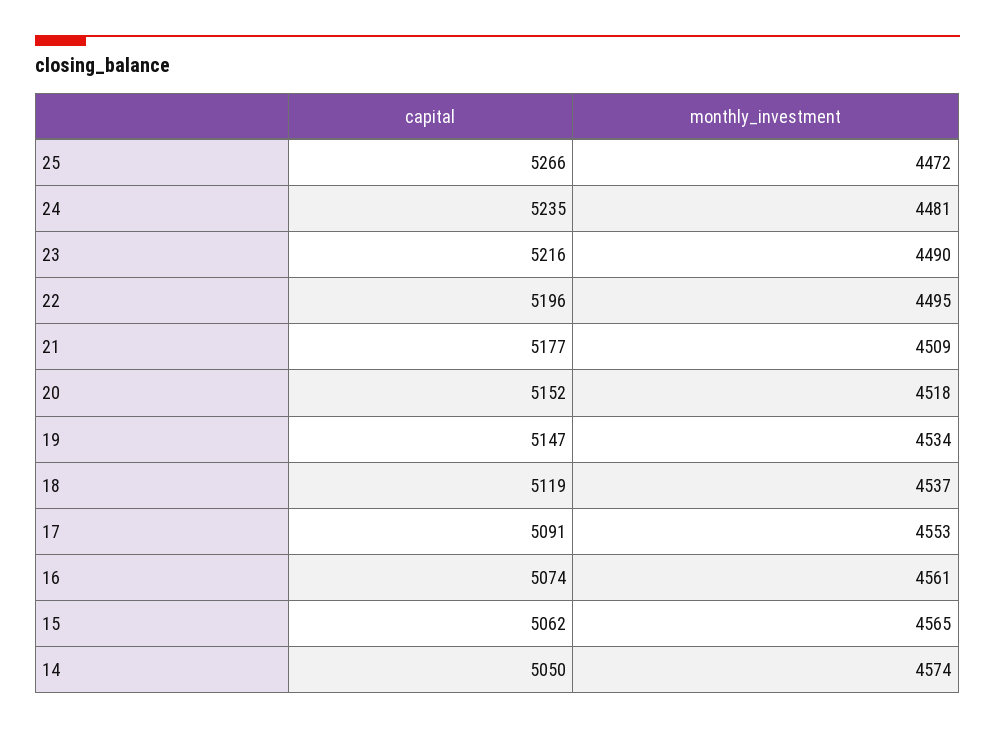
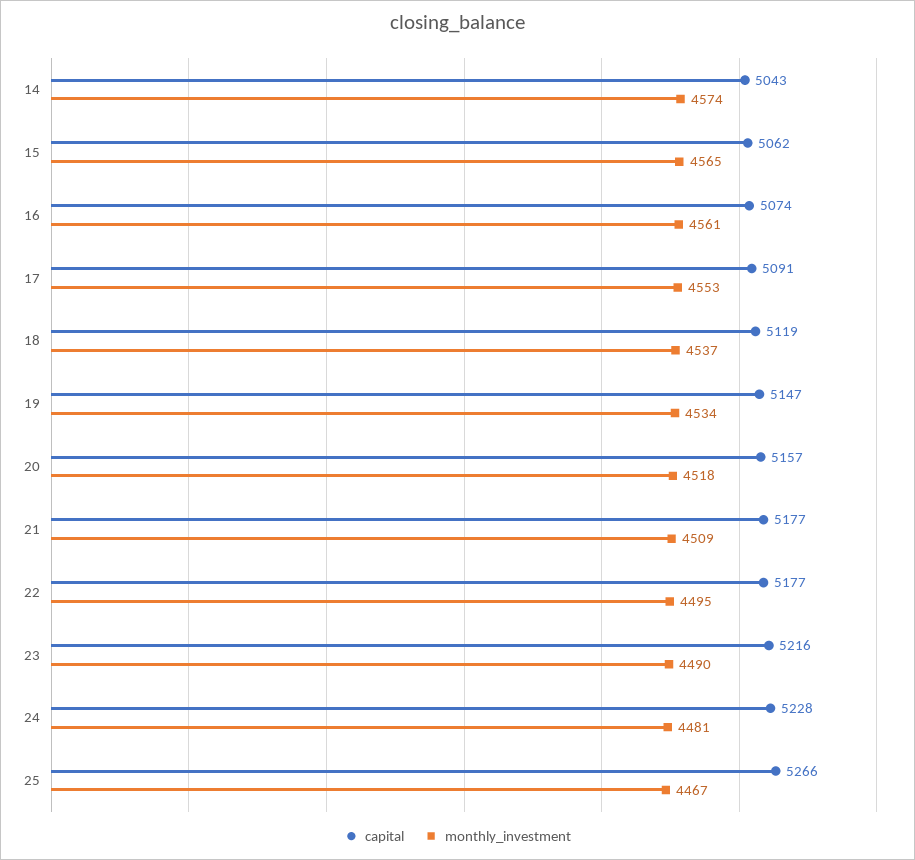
monthly_investment, 25: 4472 -> 4467
capital, 24: 5235 -> 5228
capital, 22: 5196 -> 5177
capital, 20: 5152 -> 5157
capital, 14: 5050 -> 5043

